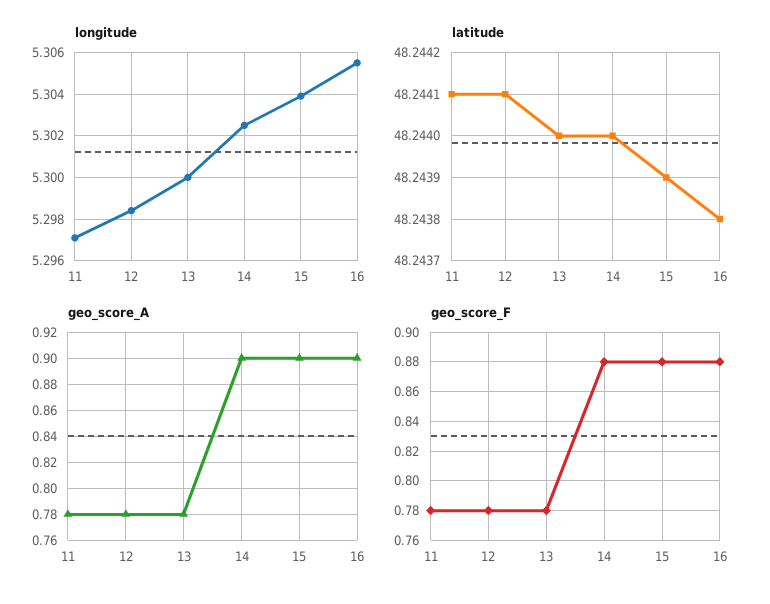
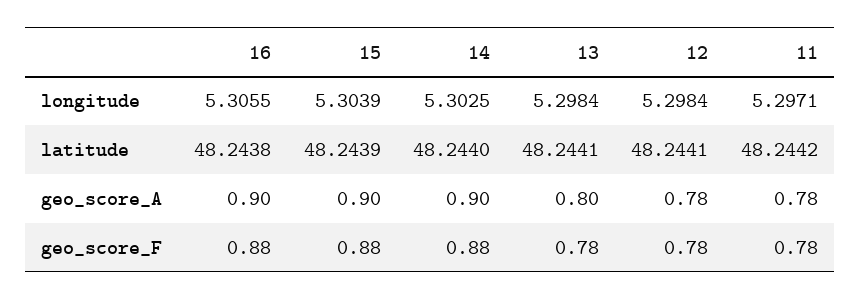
longitude, 13: 5.3 -> 5.2984
latitude, 11: 48.2441 -> 48.2442
latitude, 13: 48.244 -> 48.2441
geo_score_A, 13: 0.78 -> 0.8

